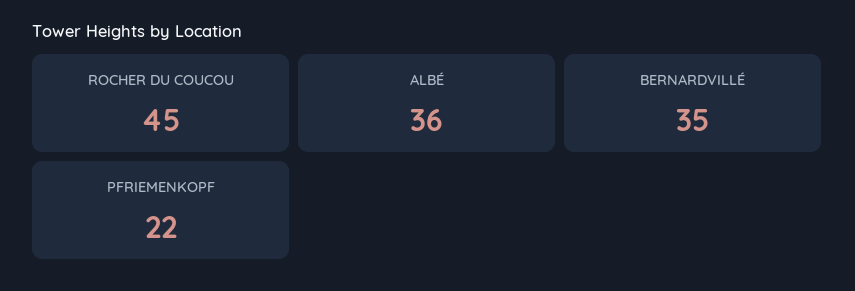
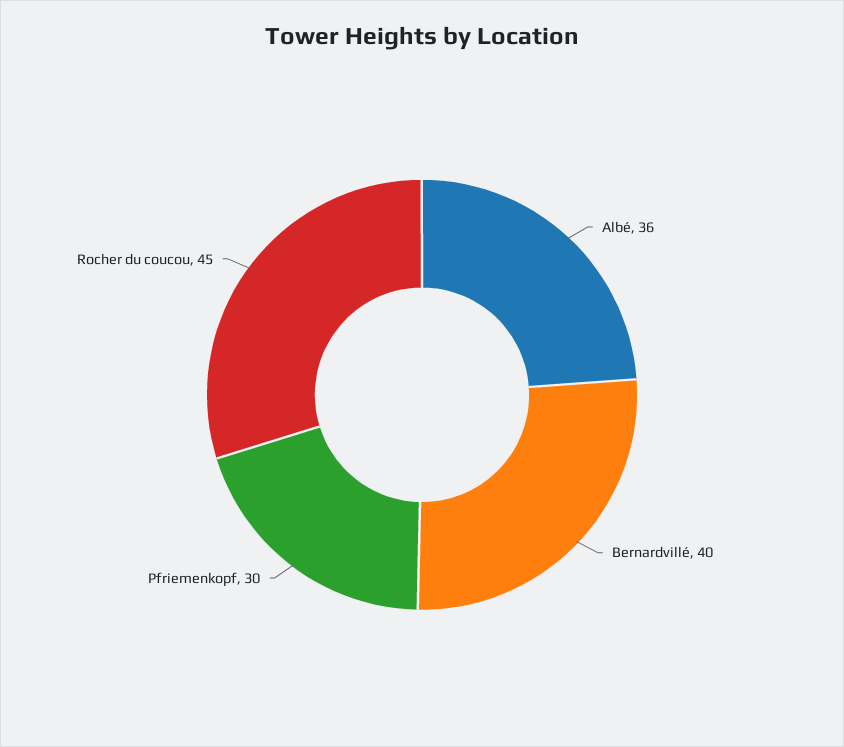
BERNARDVILLÉ: 35 -> 40
PFRIEMENKOPF: 22 -> 30

